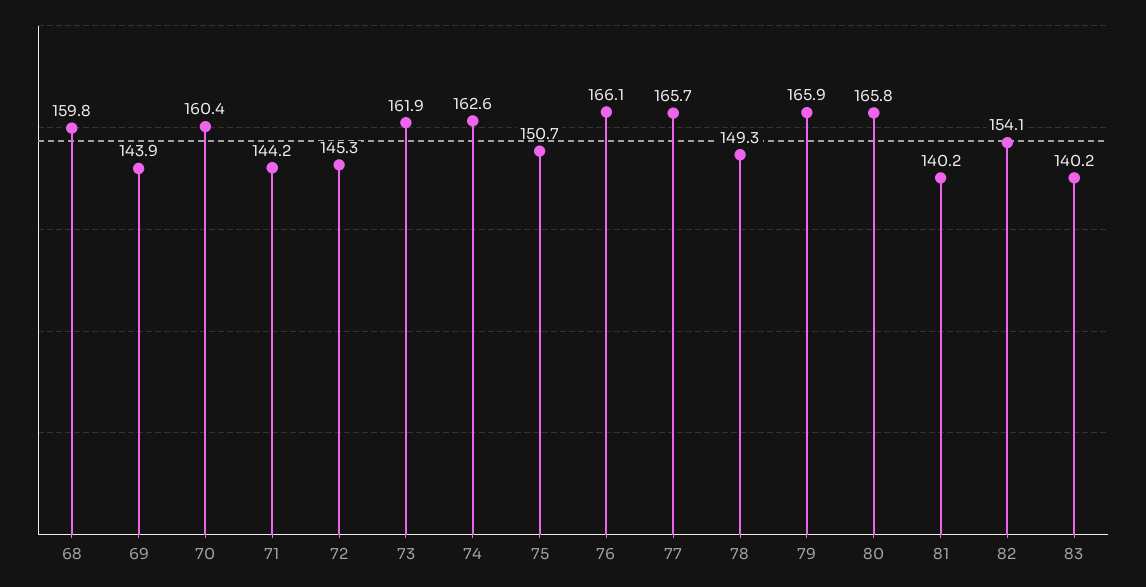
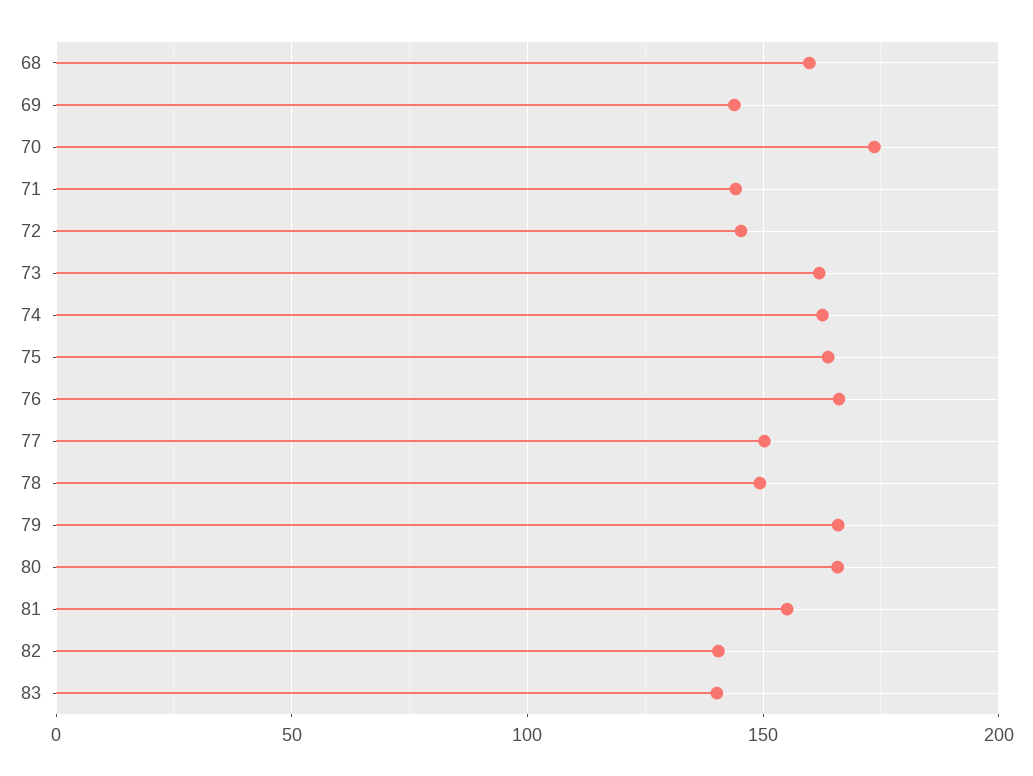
70: 160.4 -> 175
75: 150.7 -> 165
77: 165.7 -> 150
81: 140.2 -> 155
82: 154.1 -> 140

